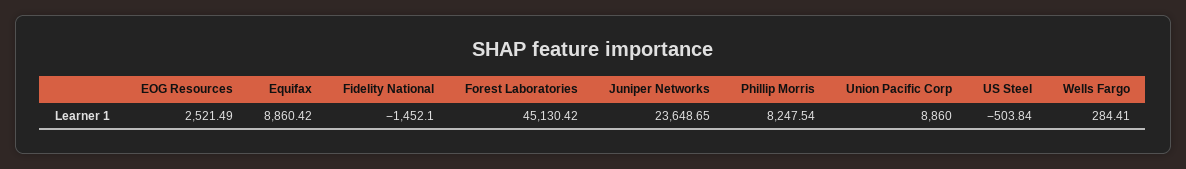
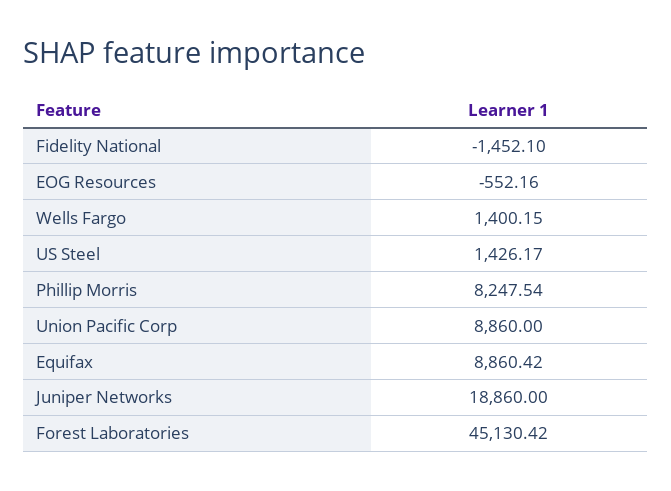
EOG Resources: 2521.49 -> -552.16
Juniper Networks: 23648.65 -> 18860
US Steel: -503.84 -> 1426.17
Wells Fargo: 284.41 -> 1400.15

